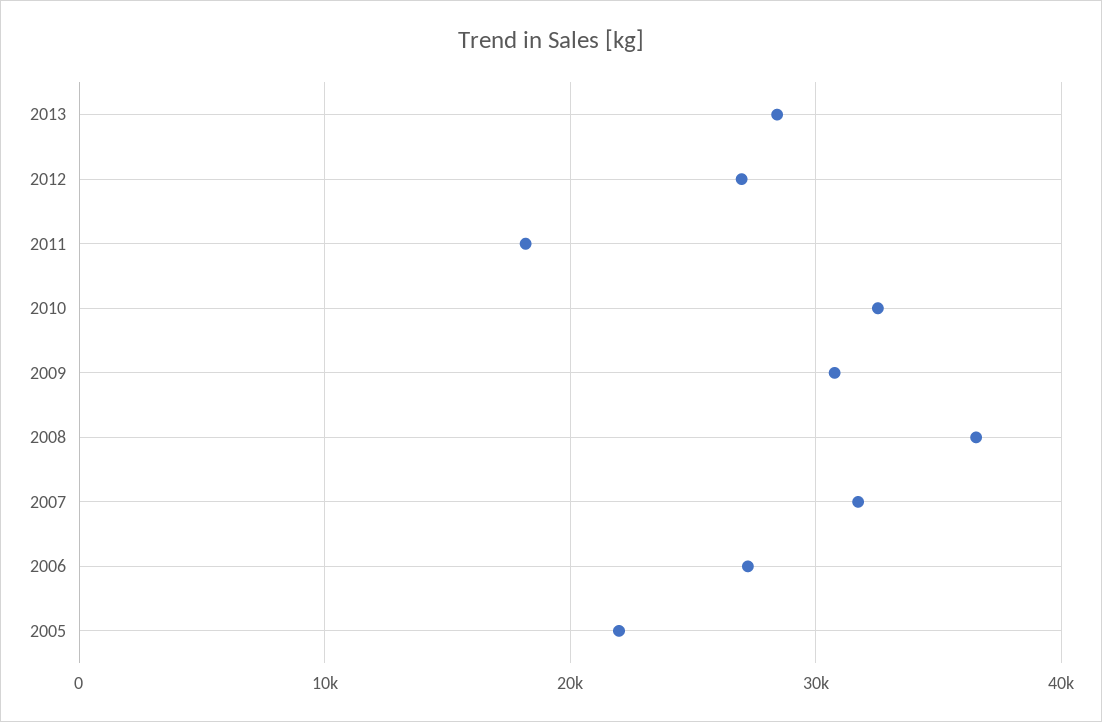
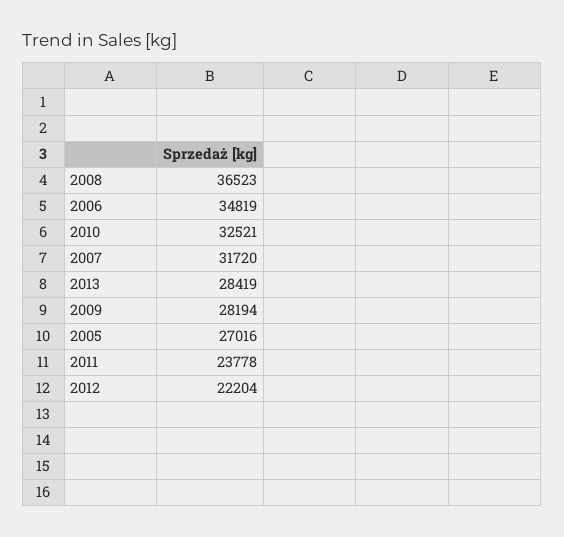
2012: 27000 -> 22204
2011: 18000 -> 23778
2009: 31000 -> 28194
2006: 27000 -> 34819
2005: 22000 -> 27016

